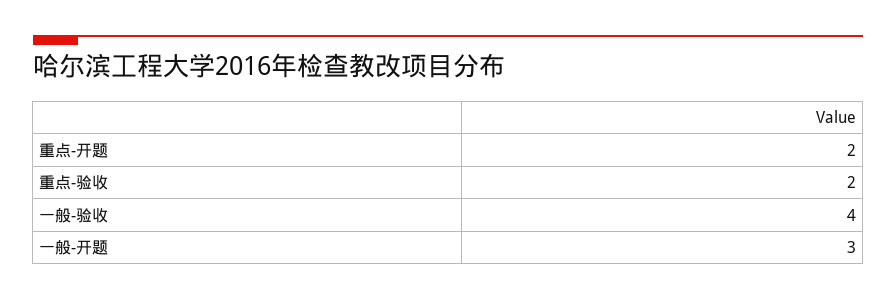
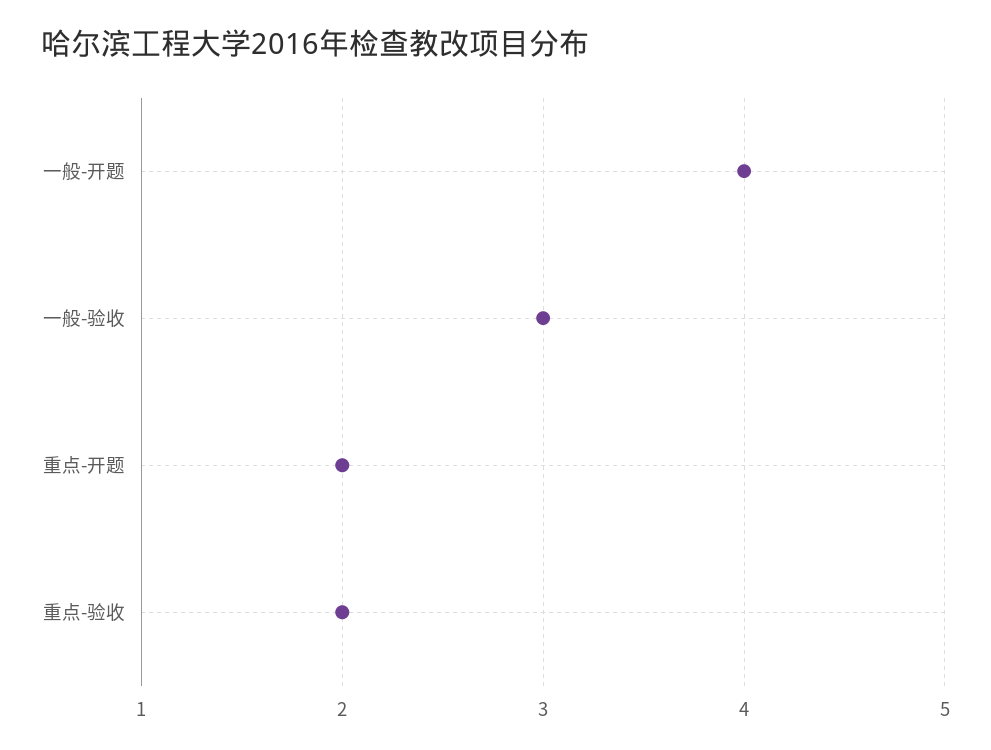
一般-验收: 4 -> 3
一般-开题: 3 -> 4

